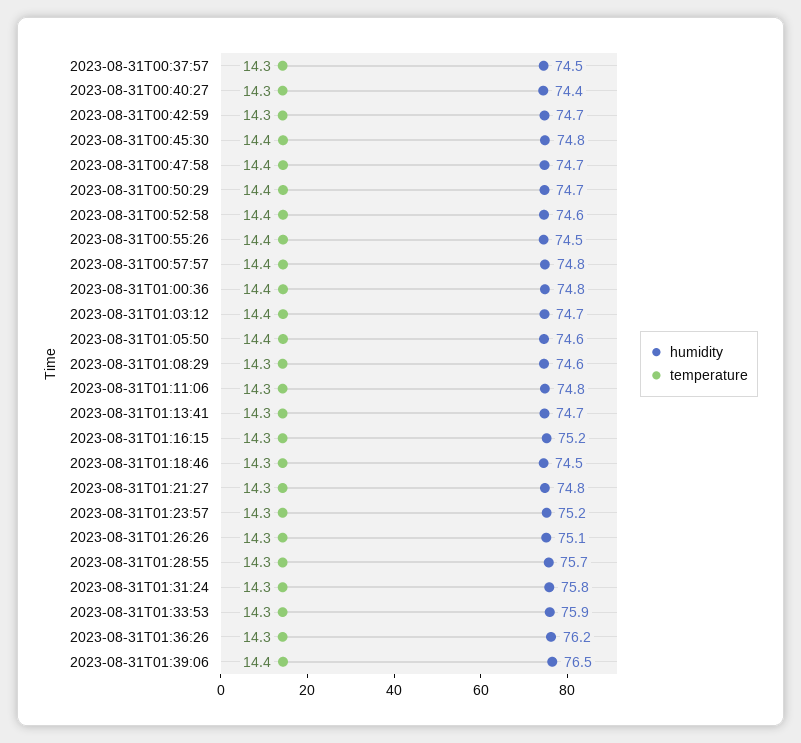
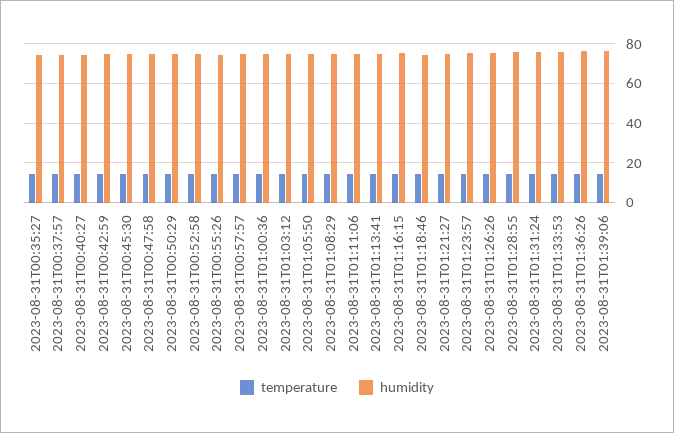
temperature, 2023-08-31T00:35:27: none -> 15
humidity, 2023-08-31T00:35:27: none -> 75

